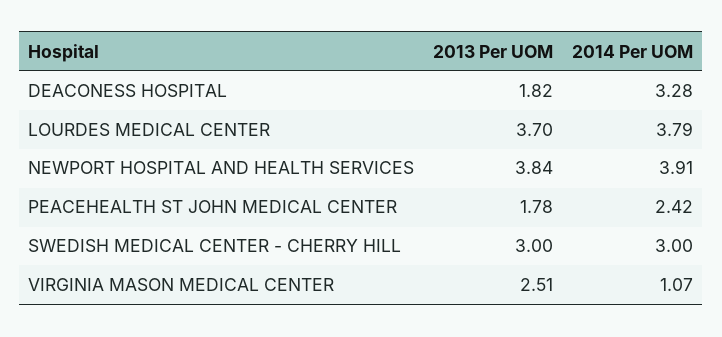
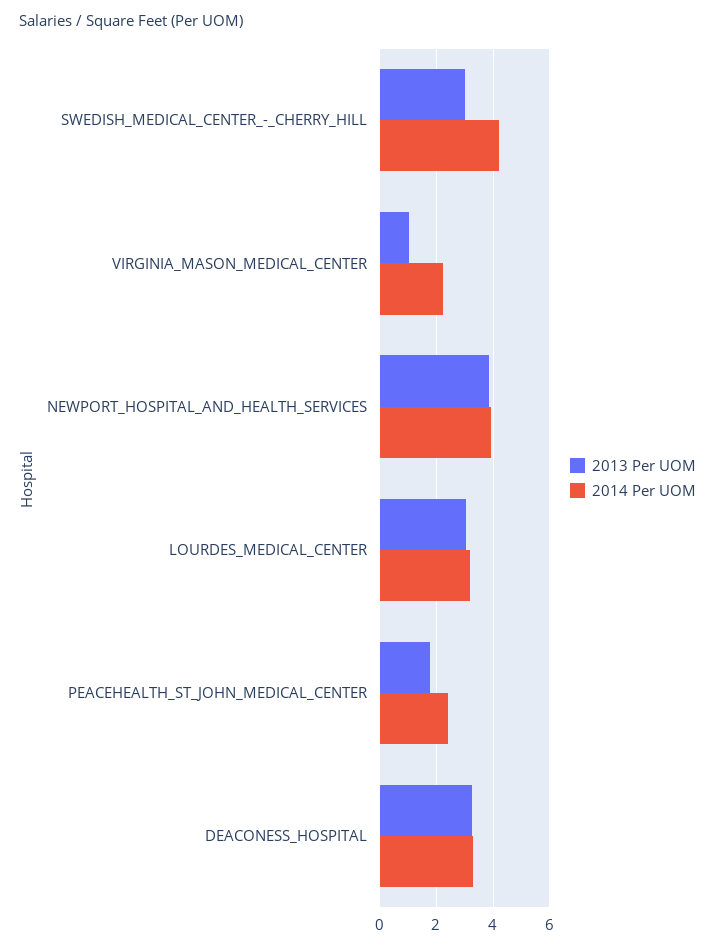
2013 Per UOM, DEACONESS HOSPITAL: 1.82 -> 3.25
2013 Per UOM, LOURDES MEDICAL CENTER: 3.7 -> 3
2014 Per UOM, LOURDES MEDICAL CENTER: 3.79 -> 3.25
2014 Per UOM, SWEDISH MEDICAL CENTER - CHERRY HILL: 3 -> 4.25
2013 Per UOM, VIRGINIA MASON MEDICAL CENTER: 2.51 -> 1
2014 Per UOM, VIRGINIA MASON MEDICAL CENTER: 1.07 -> 2.25

